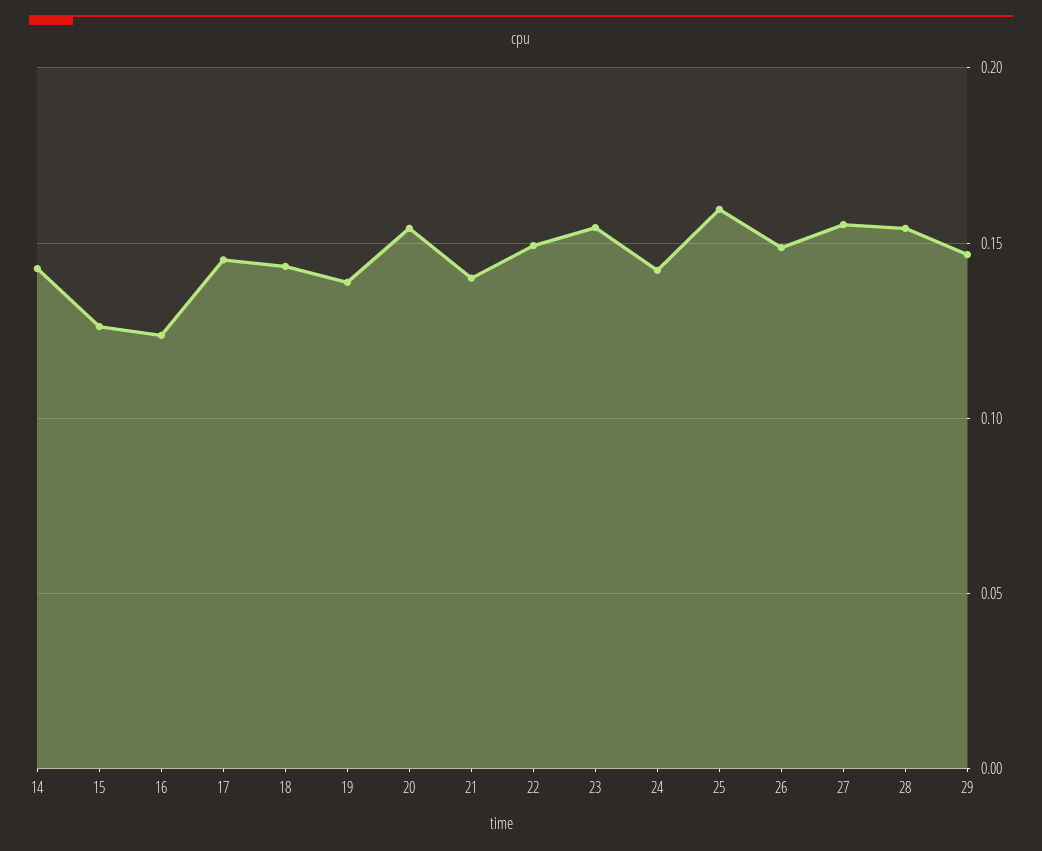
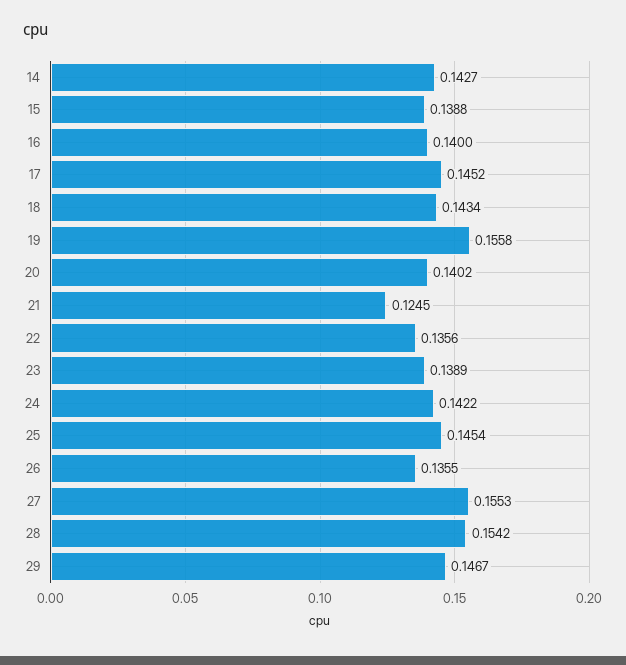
15: 0.125 -> 0.1388
16: 0.125 -> 0.14
19: 0.14 -> 0.1558
20: 0.155 -> 0.1402
21: 0.14 -> 0.1245
22: 0.15 -> 0.1356
23: 0.155 -> 0.1389
25: 0.16 -> 0.1454
26: 0.15 -> 0.1355

